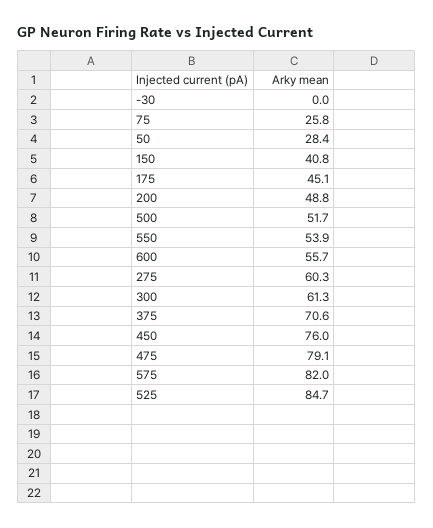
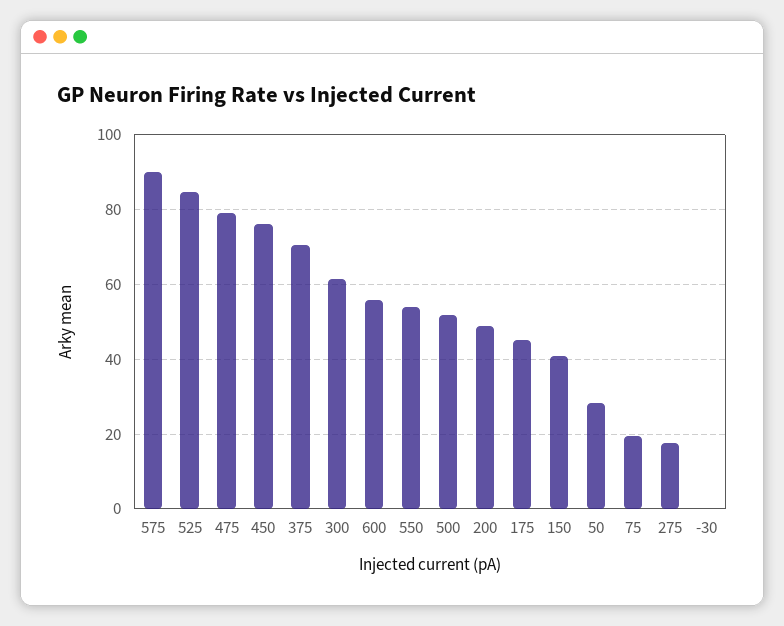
75: 25.8 -> 20
275: 60.3 -> 18
575: 82 -> 90

